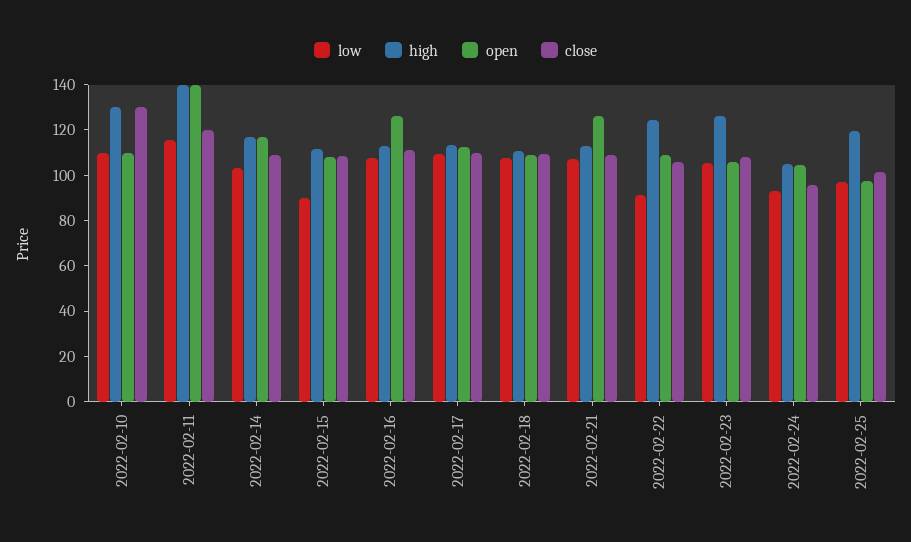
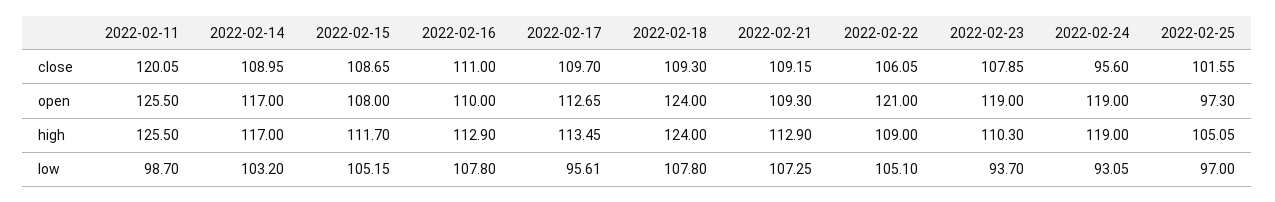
low, 2022-02-10: 110 -> none
high, 2022-02-10: 130 -> none
open, 2022-02-10: 110 -> none
close, 2022-02-10: 130 -> none
low, 2022-02-11: 115 -> 98.7
high, 2022-02-11: 140 -> 125.5
open, 2022-02-11: 140 -> 125.5
low, 2022-02-15: 90 -> 105.15
open, 2022-02-16: 125 -> 110
low, 2022-02-17: 110 -> 95.61
high, 2022-02-18: 110 -> 124
open, 2022-02-18: 110 -> 124
open, 2022-02-21: 125 -> 109.3
low, 2022-02-22: 90 -> 105.1
high, 2022-02-22: 125 -> 109
open, 2022-02-22: 110 -> 121
low, 2022-02-23: 105 -> 93.7
high, 2022-02-23: 125 -> 110.3
open, 2022-02-23: 105 -> 119
high, 2022-02-24: 105 -> 119
open, 2022-02-24: 105 -> 119
high, 2022-02-25: 120 -> 105.05

